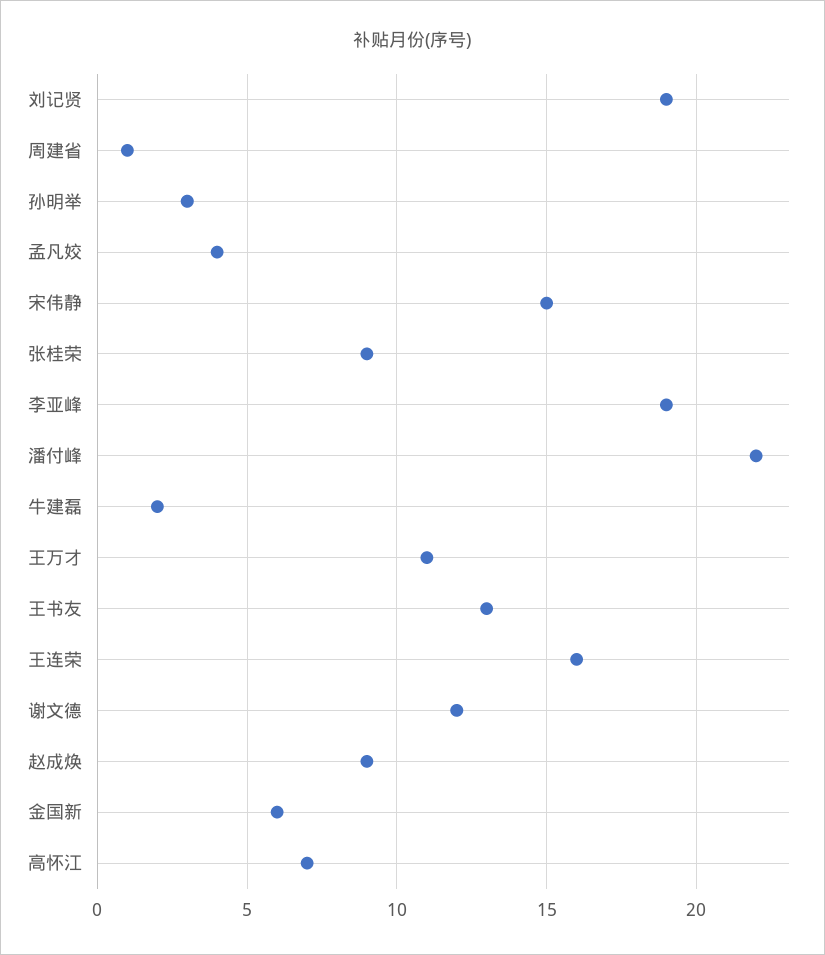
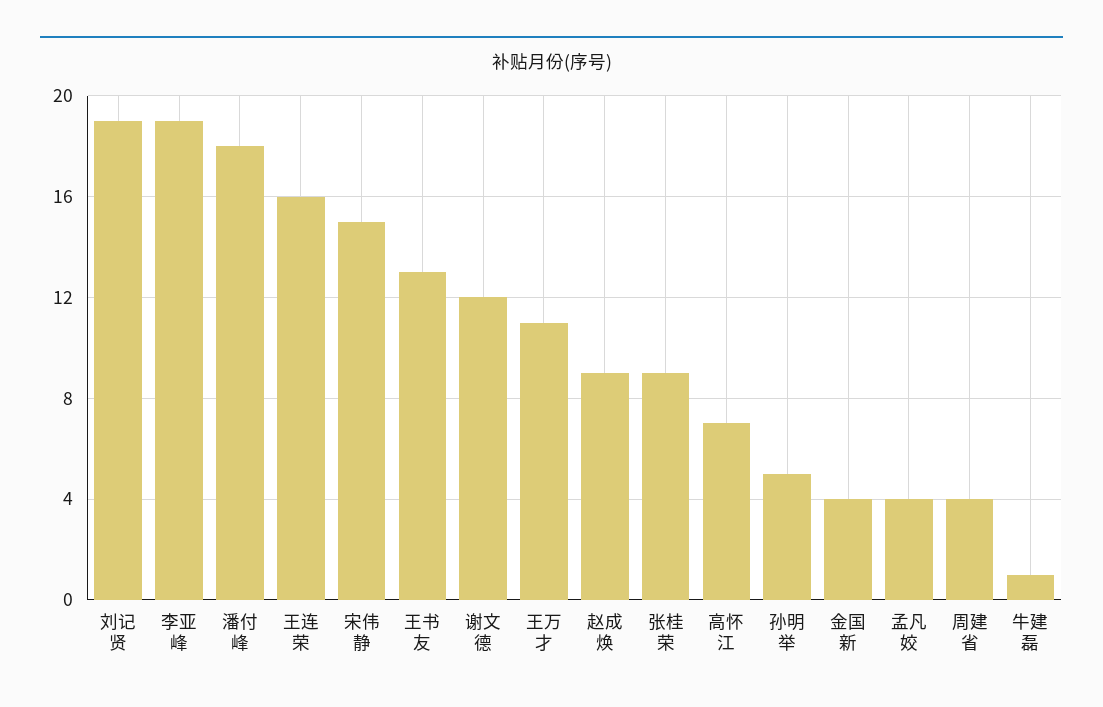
周建省: 1 -> 4
孙明举: 3 -> 5
潘付峰: 22 -> 18
牛建磊: 2 -> 1
金国新: 6 -> 4

